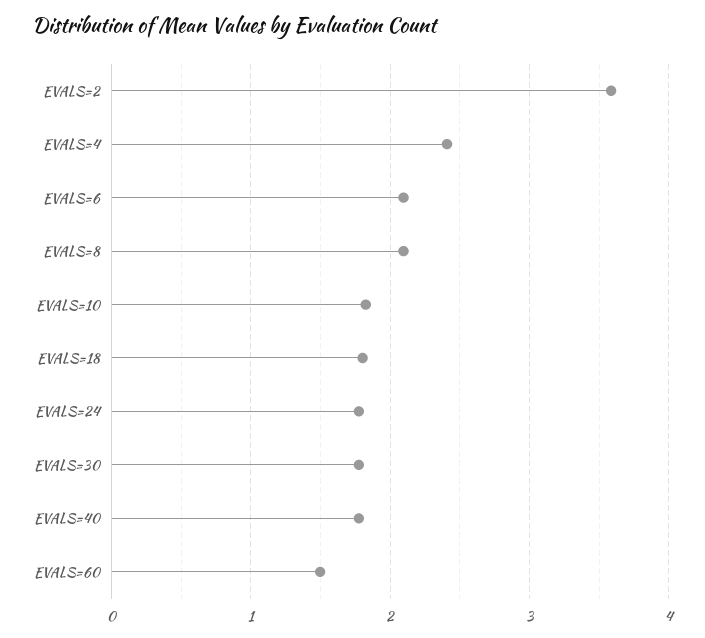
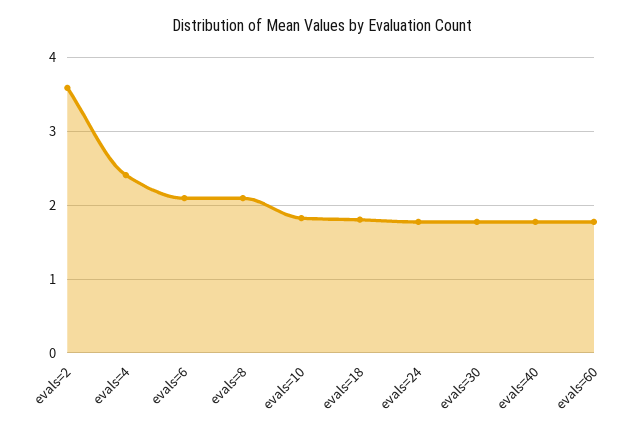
EVALS=60: 1.5 -> 1.8

